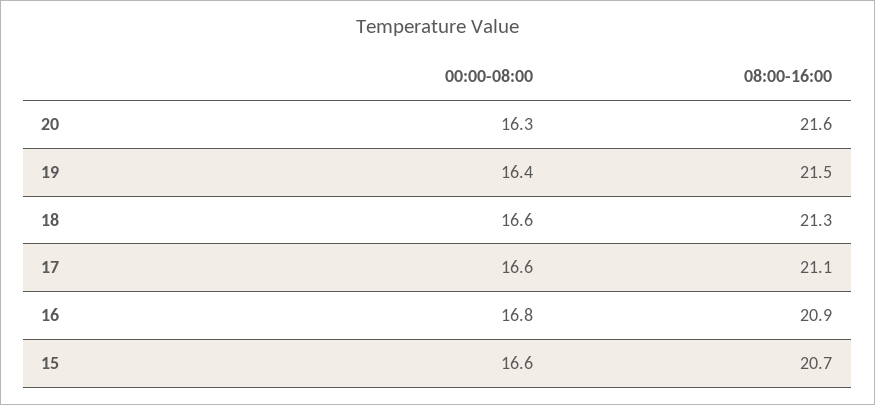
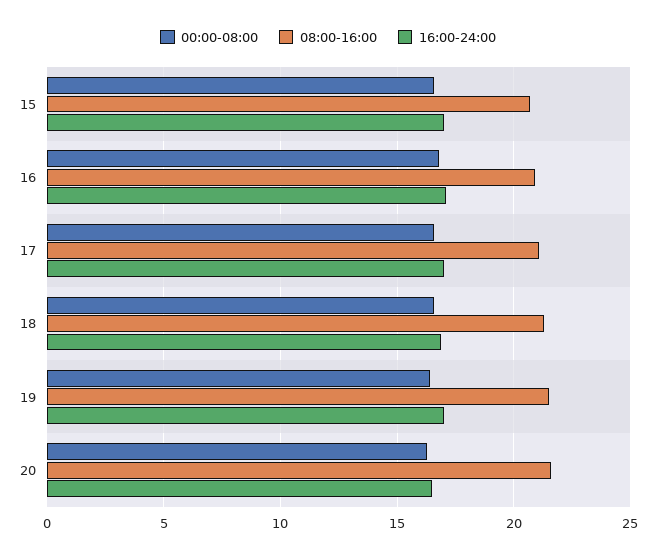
16:00-24:00, 15: none -> 17
16:00-24:00, 16: none -> 17
16:00-24:00, 17: none -> 17
16:00-24:00, 18: none -> 17
16:00-24:00, 19: none -> 17
16:00-24:00, 20: none -> 16.5

